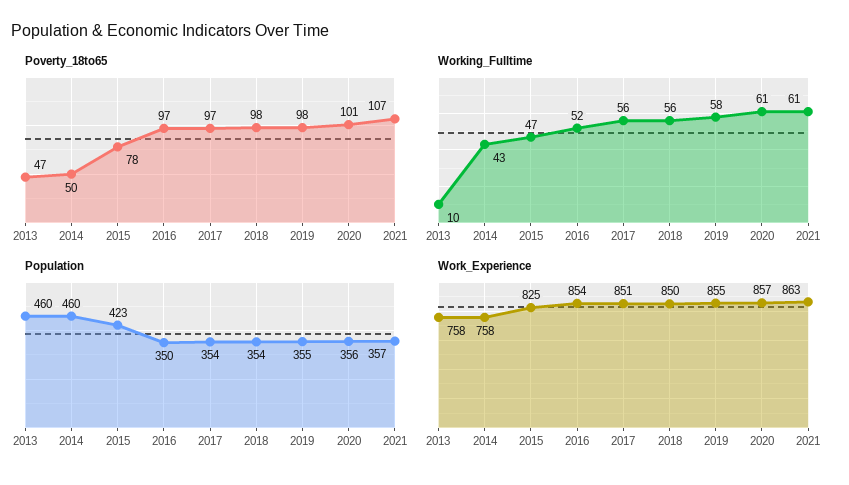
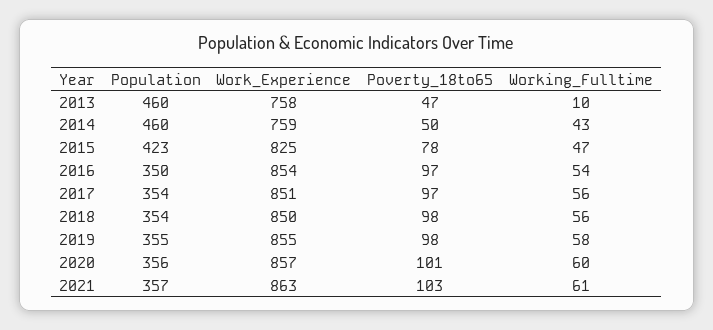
Poverty_18to65, 2021: 107 -> 103
Working_Fulltime, 2016: 52 -> 54
Working_Fulltime, 2020: 61 -> 60
Work_Experience, 2014: 758 -> 759

